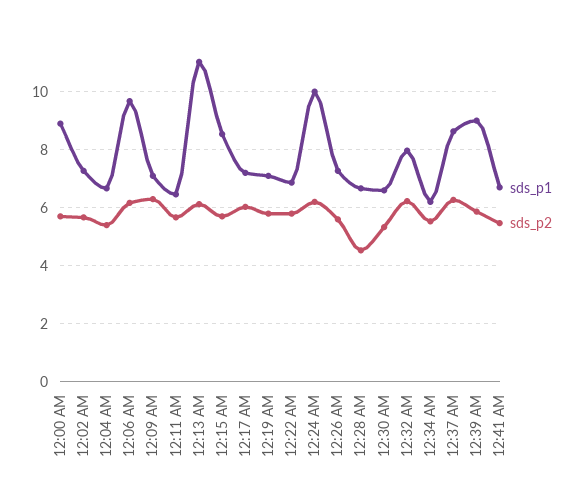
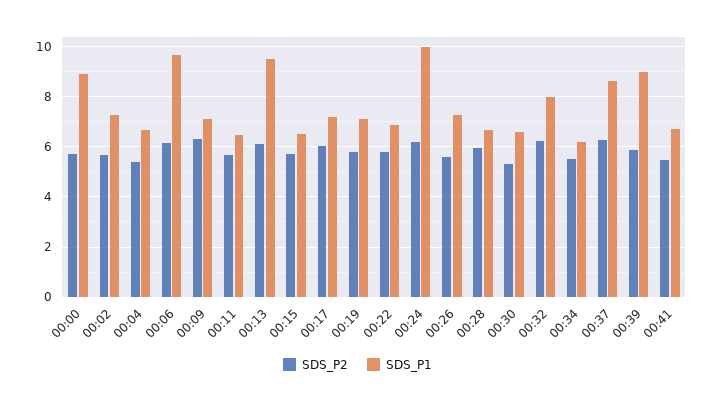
sds_p1, 12:13 AM: 11 -> 9.5
sds_p1, 12:15 AM: 8.5 -> 6.5
sds_p2, 12:28 AM: 4.5 -> 6

